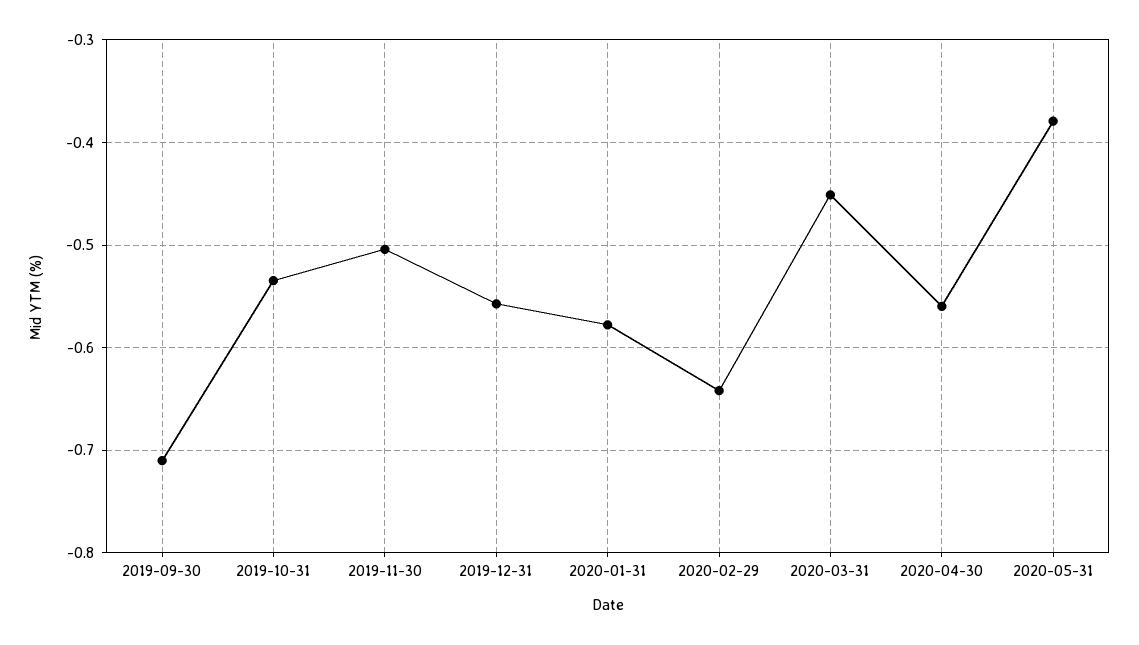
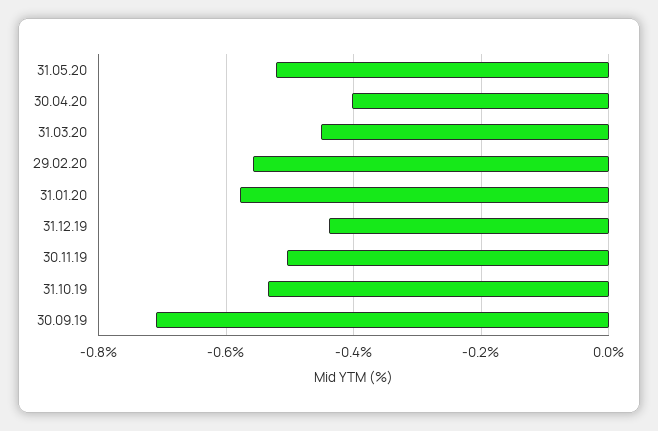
2019-12-31: -0.56 -> -0.44
2020-02-29: -0.64 -> -0.56
2020-04-30: -0.56 -> -0.4
2020-05-31: -0.38 -> -0.52

